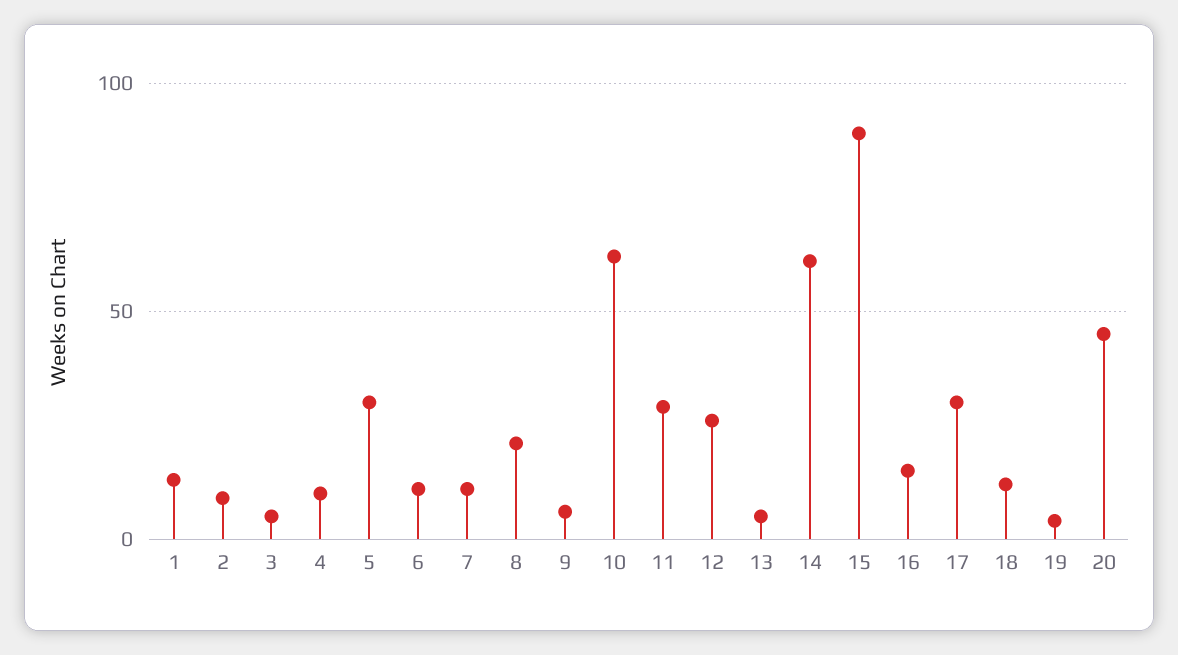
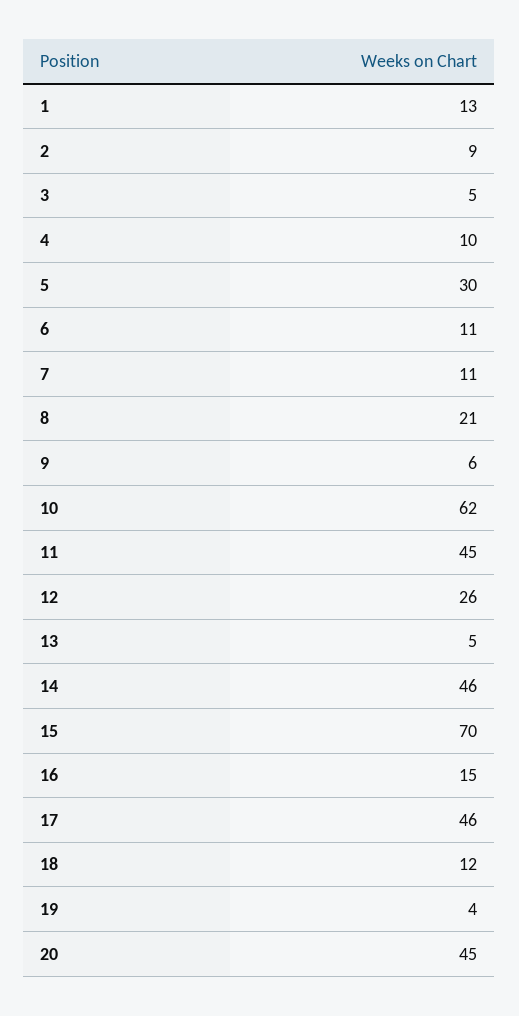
11: 30 -> 45
14: 60 -> 46
15: 90 -> 70
17: 30 -> 46

